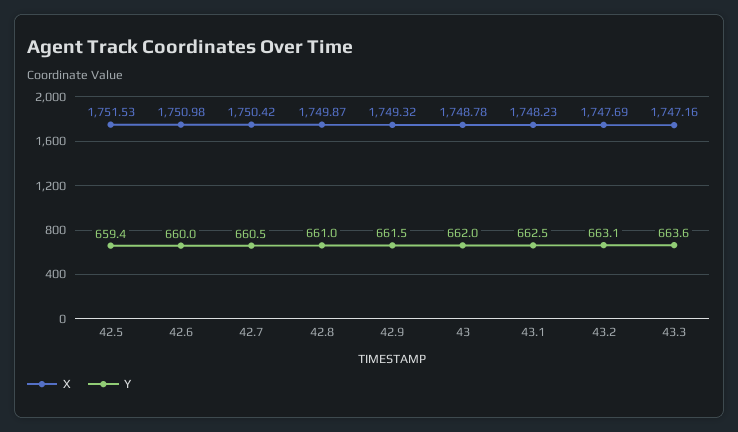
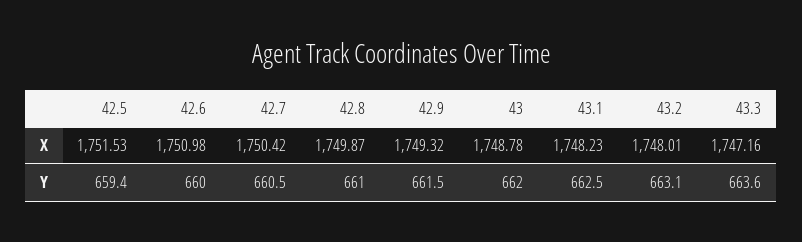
X, 43.2: 1747.69 -> 1748.01

